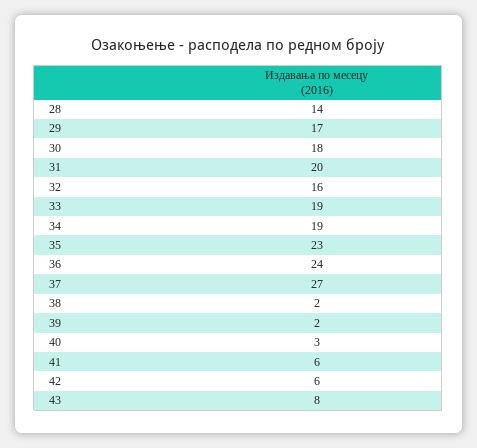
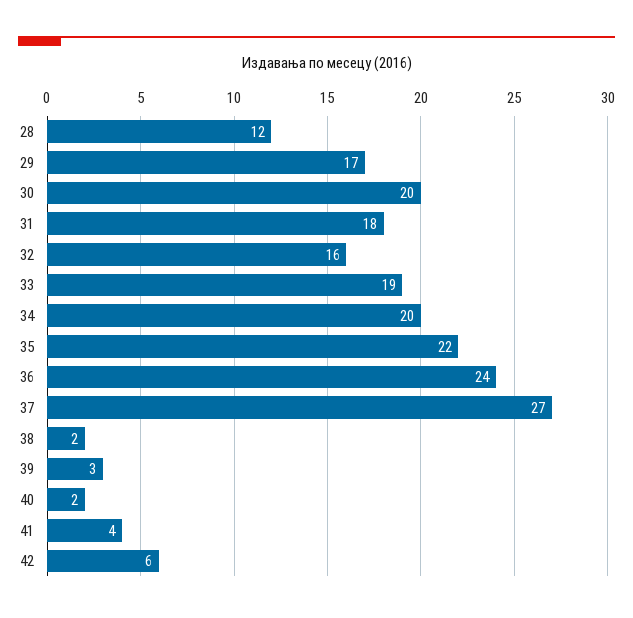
28: 14 -> 12
30: 18 -> 20
31: 20 -> 18
34: 19 -> 20
35: 23 -> 22
39: 2 -> 3
40: 3 -> 2
41: 6 -> 4
43: 8 -> none

